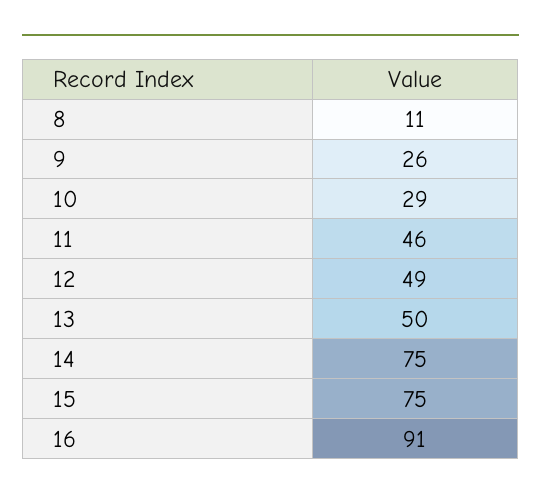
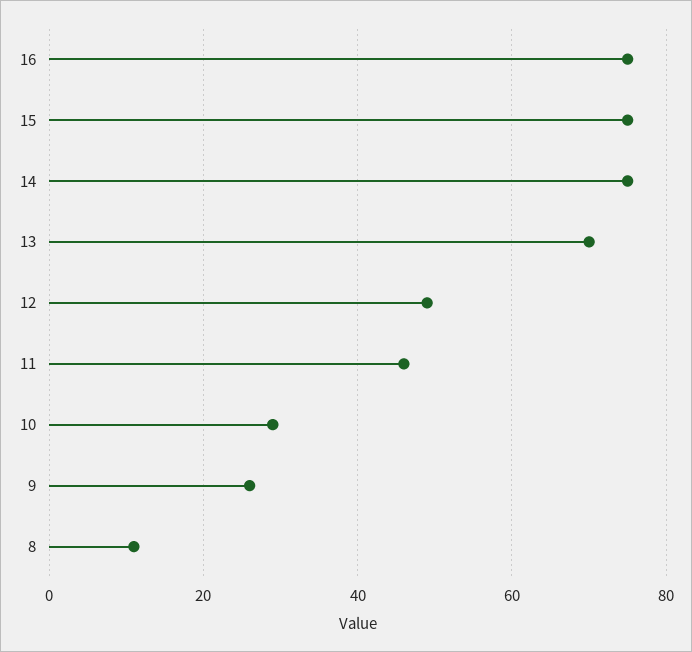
13: 50 -> 70
16: 91 -> 75

